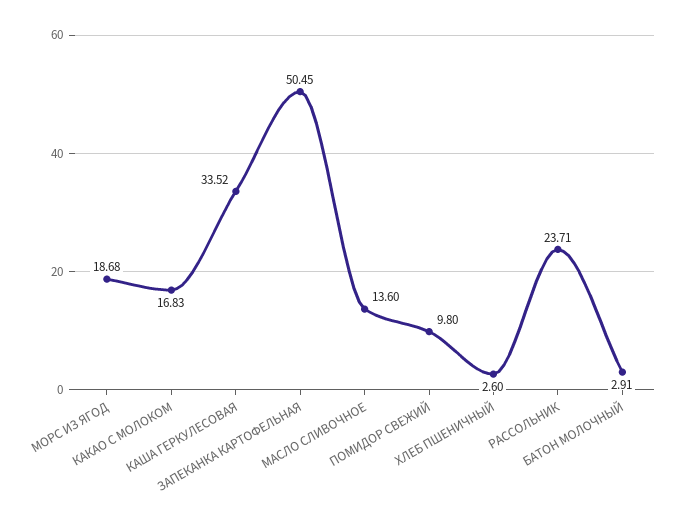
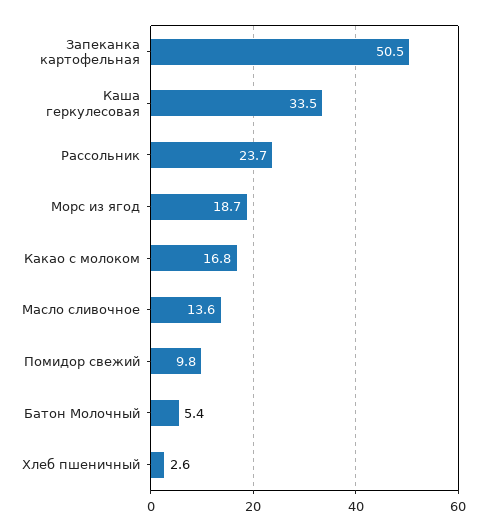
БАТОН МОЛОЧНЫЙ: 2.91 -> 5.4

